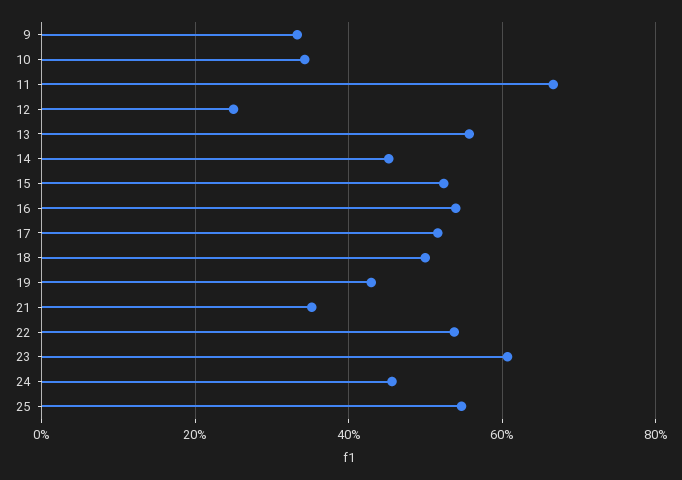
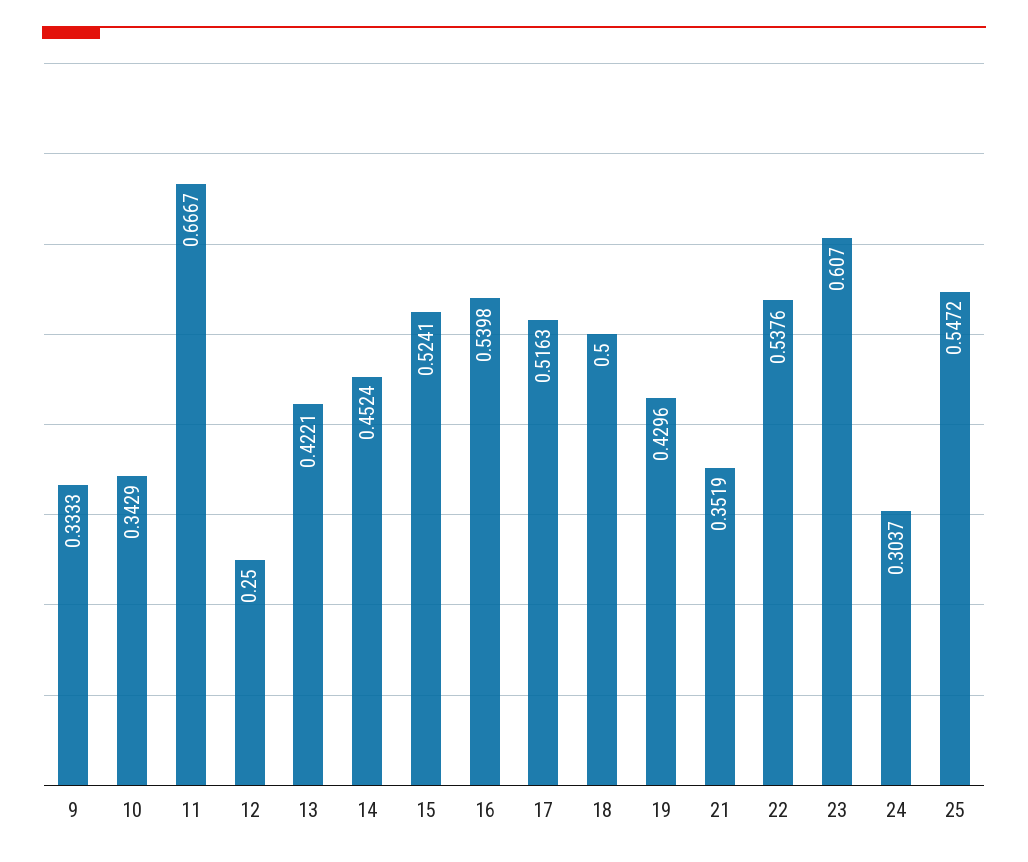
13: 0.56 -> 0.4221
24: 0.46 -> 0.3037

